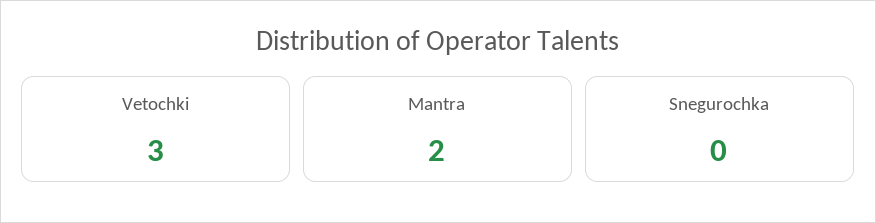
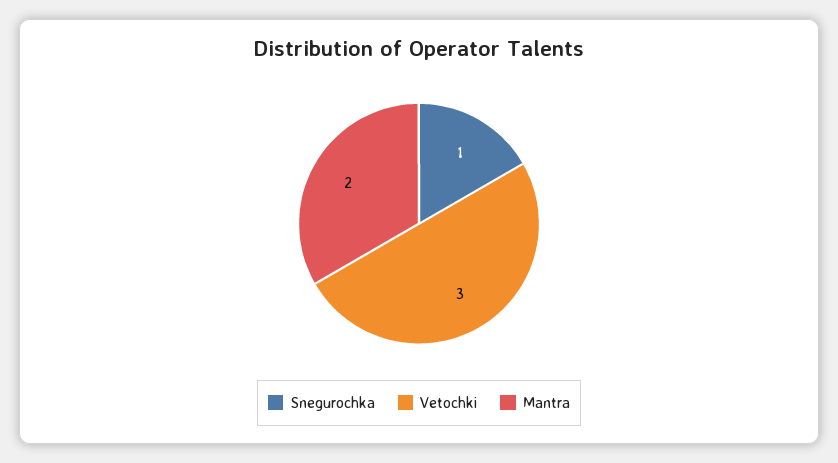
Snegurochka: 0 -> 1

